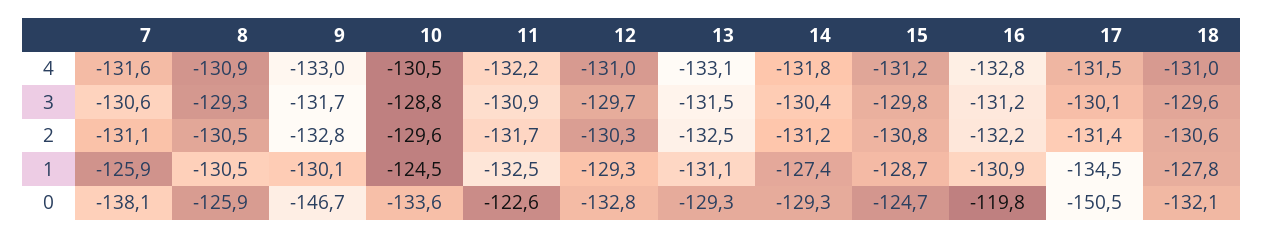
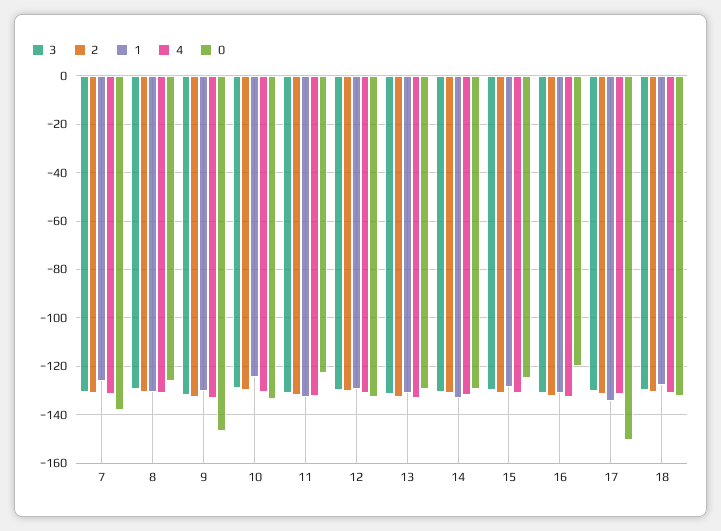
1, 14: -127.4 -> -132.5

